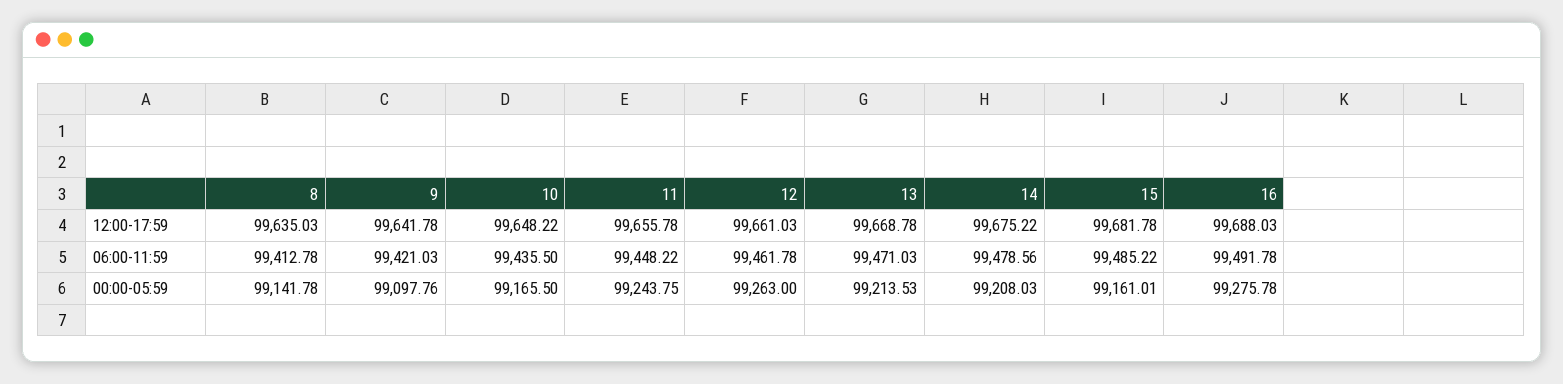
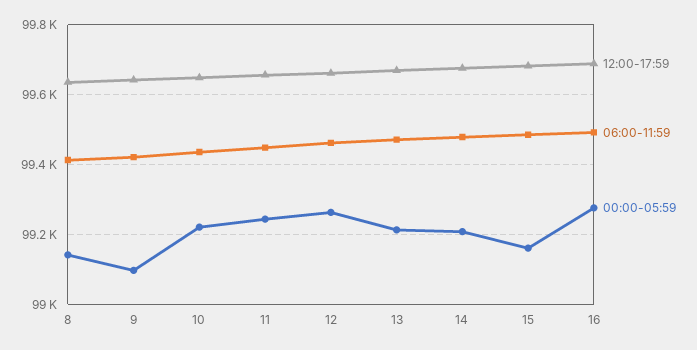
00:00-05:59, 10: 99165.5 -> 99220

